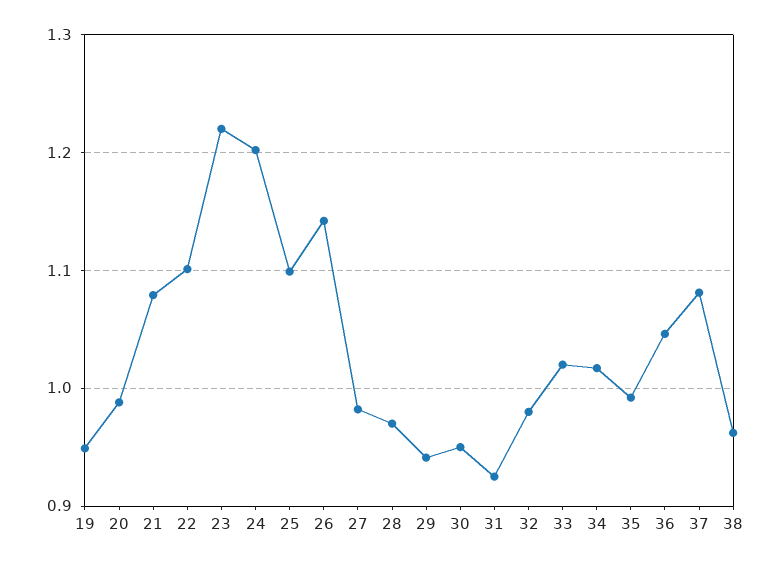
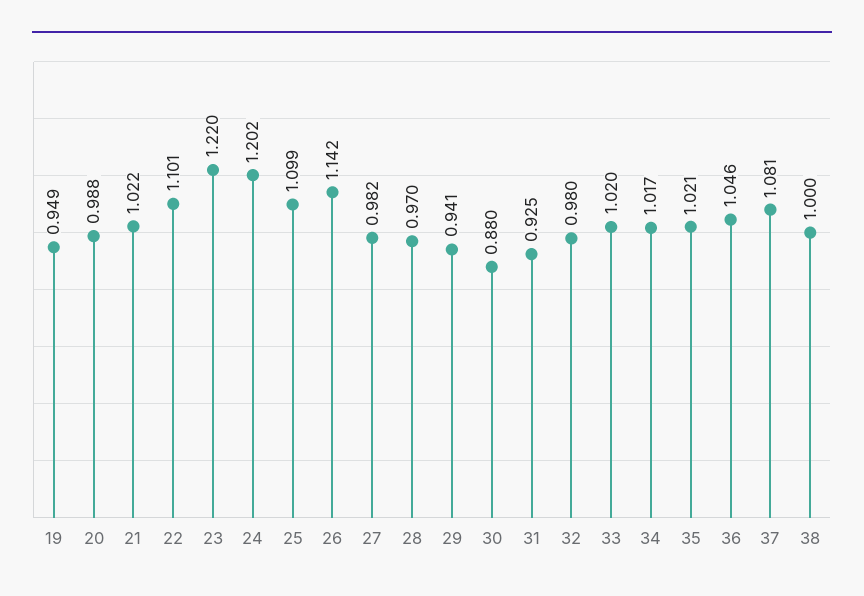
21: 1.08 -> 1.022
30: 0.95 -> 0.88
35: 0.99 -> 1.021
38: 0.96 -> 1

